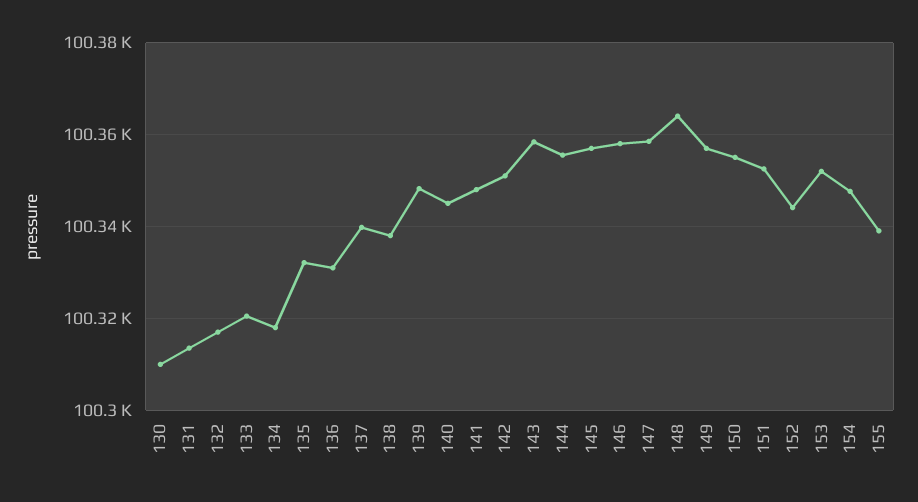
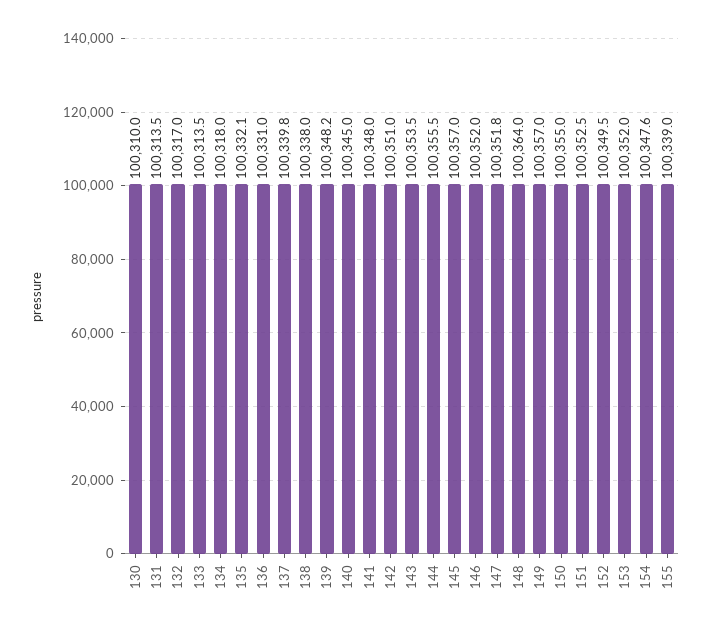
133: 100320 -> 100313.5
143: 100358 -> 100353.5
146: 100358 -> 100352
147: 100358 -> 100351.8
152: 100344 -> 100349.5

